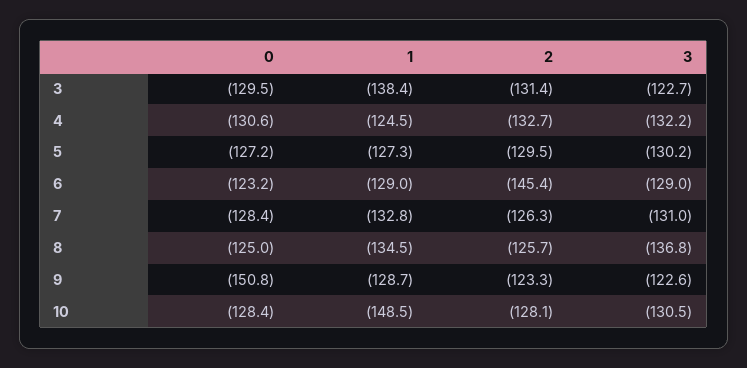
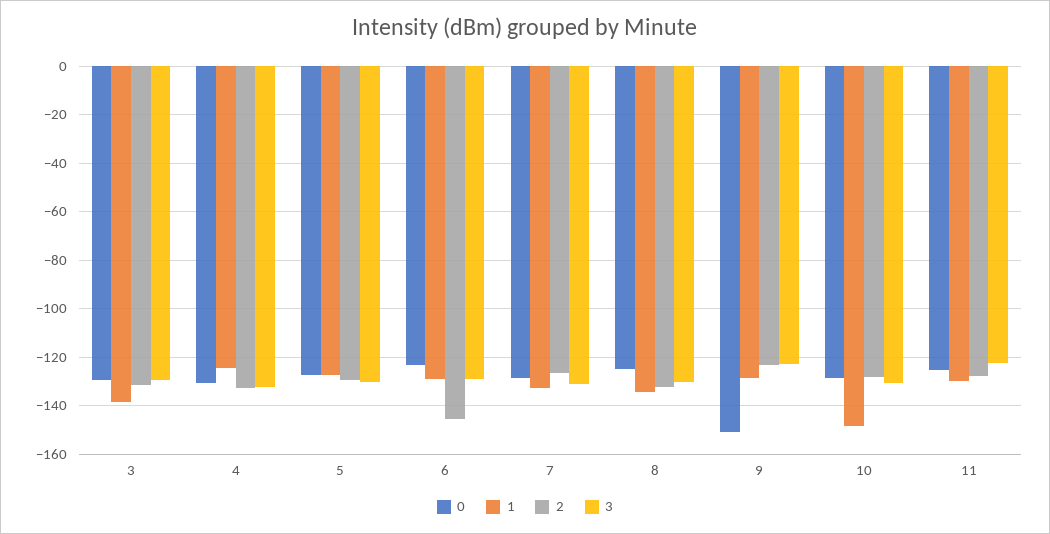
3, 3: -122.7 -> -130
2, 8: -125.7 -> -132.5
3, 8: -136.8 -> -130
0, 11: none -> -125
1, 11: none -> -130
2, 11: none -> -127.5
3, 11: none -> -122.5

